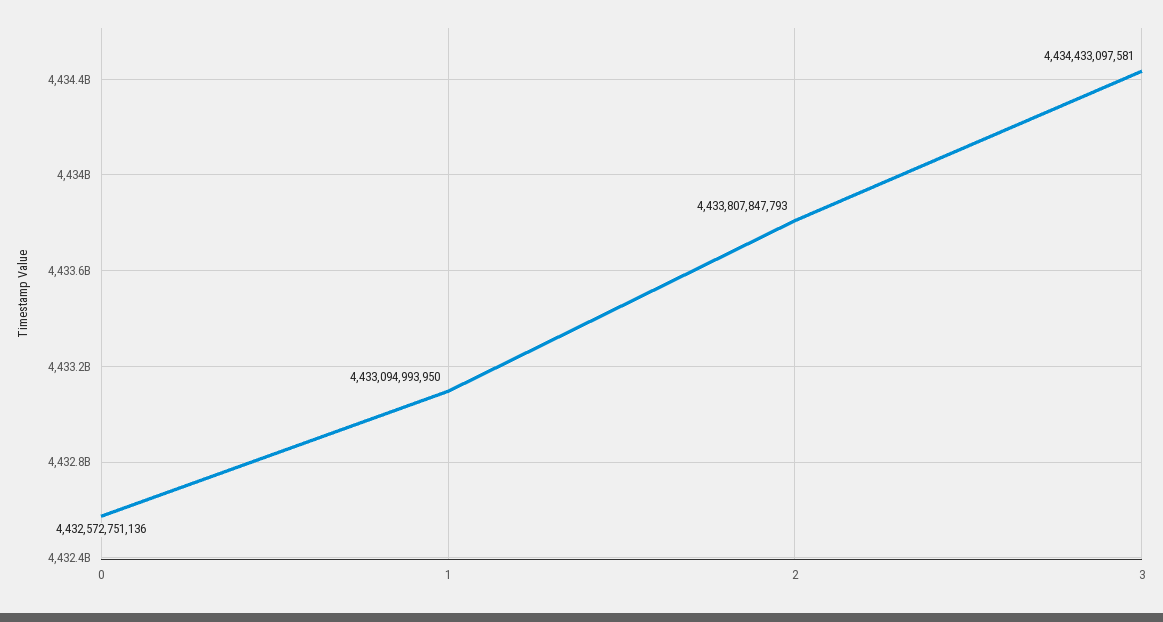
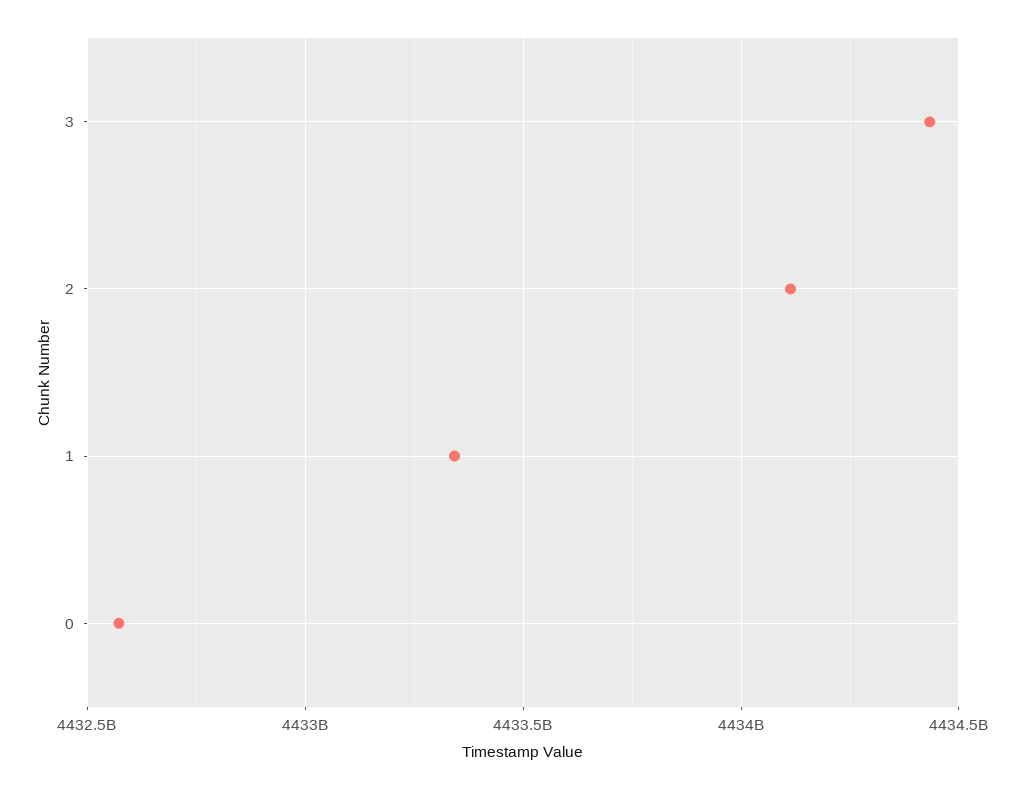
1: 4433094993950 -> 4433350000000
2: 4433807847793 -> 4434100000000

